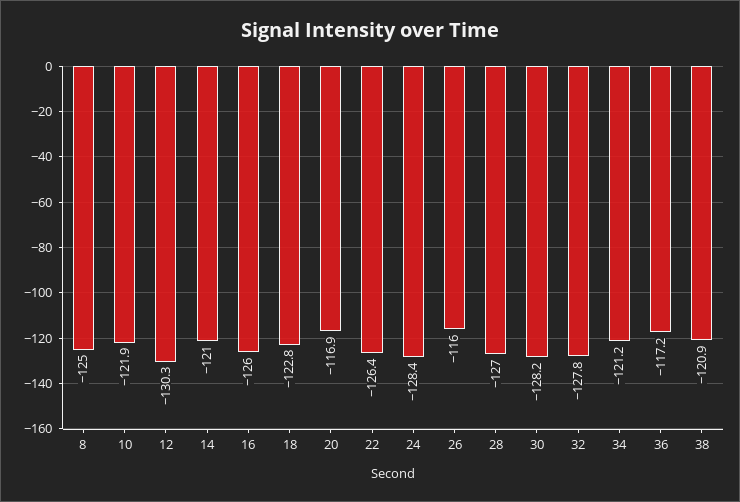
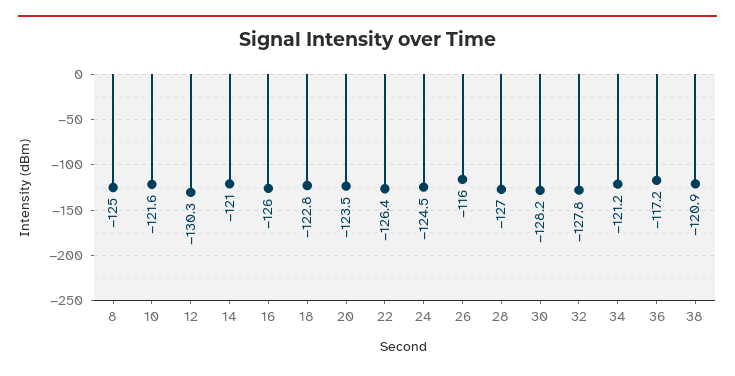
10: -121.9 -> -121.6
20: -116.9 -> -123.5
24: -128.4 -> -124.5

